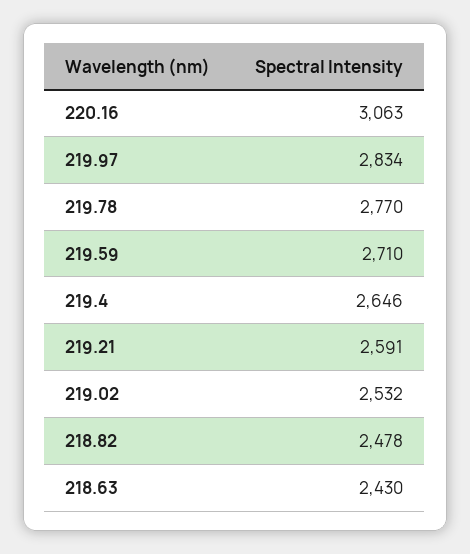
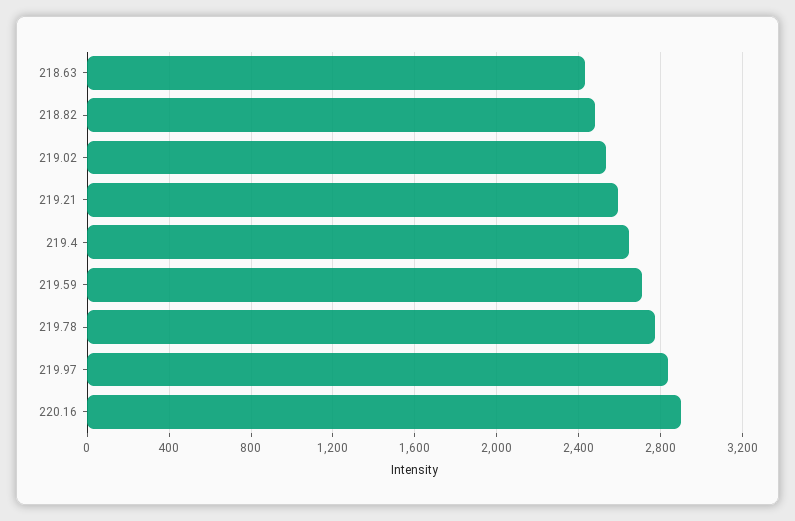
220.16: 3063 -> 2900

